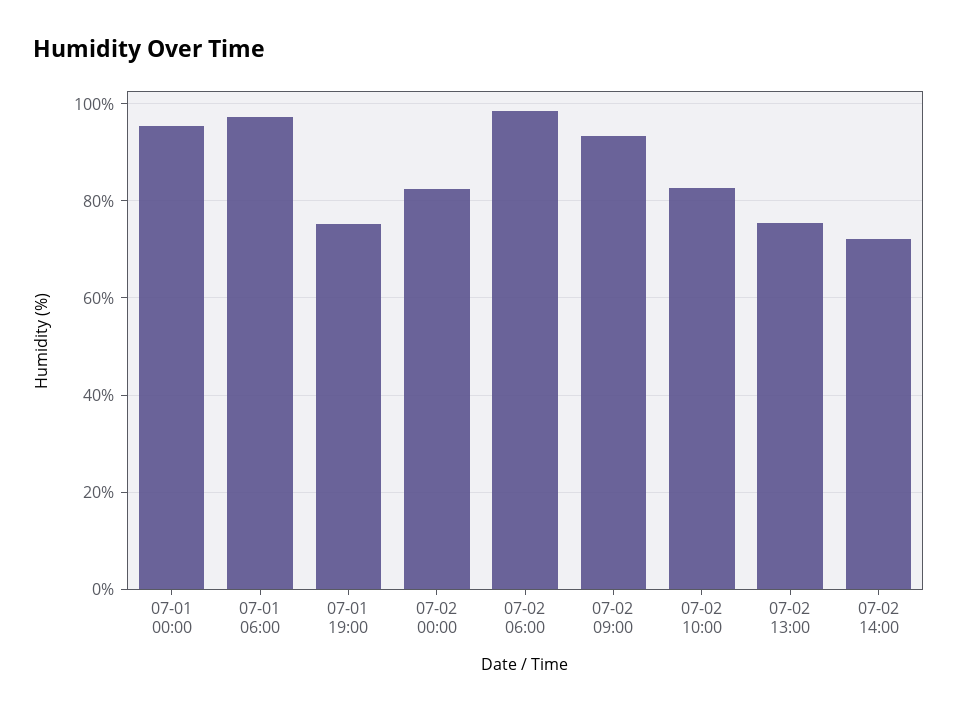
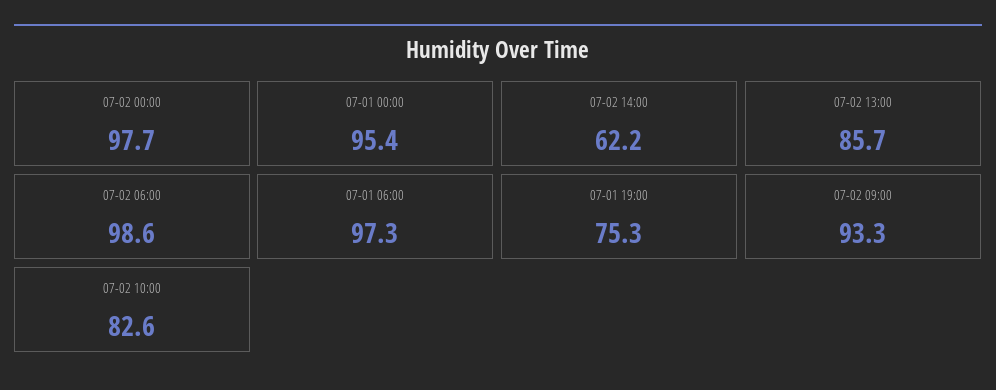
07-02 00:00: 82 -> 97.7
07-02 13:00: 76 -> 85.7
07-02 14:00: 72 -> 62.2

